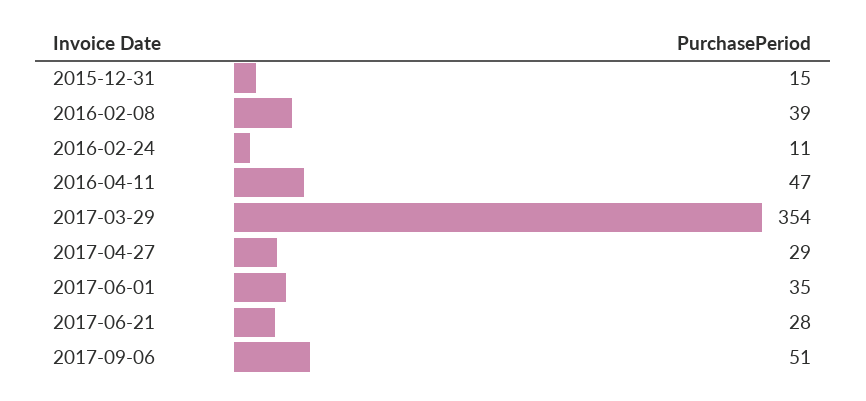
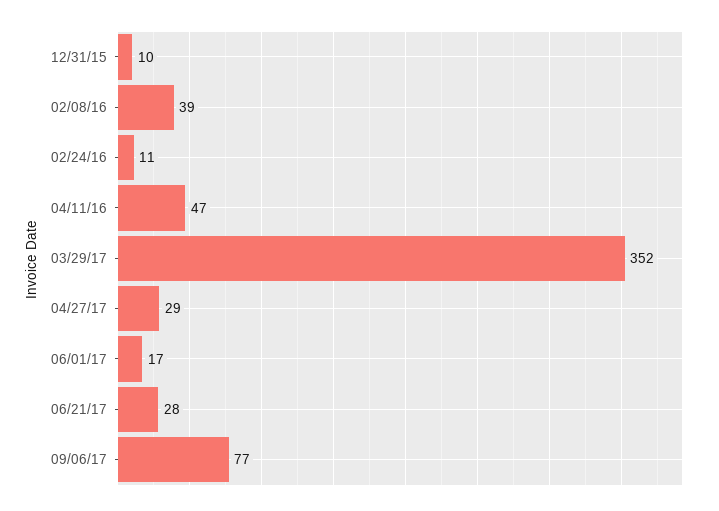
2015-12-31: 15 -> 10
2017-03-29: 354 -> 352
2017-06-01: 35 -> 17
2017-09-06: 51 -> 77

